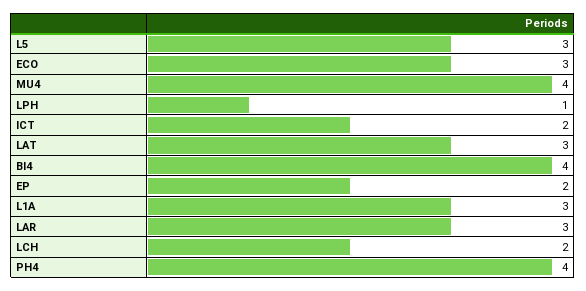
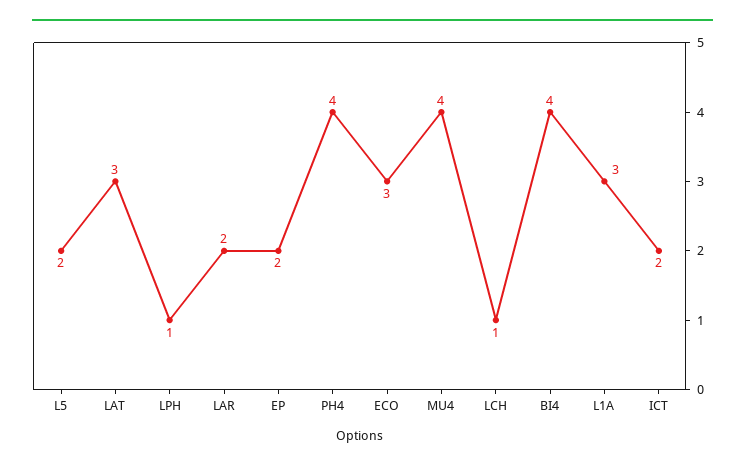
L5: 3 -> 2
LAR: 3 -> 2
LCH: 2 -> 1

